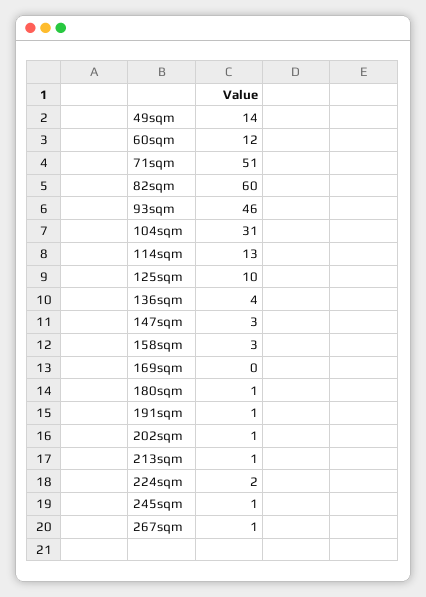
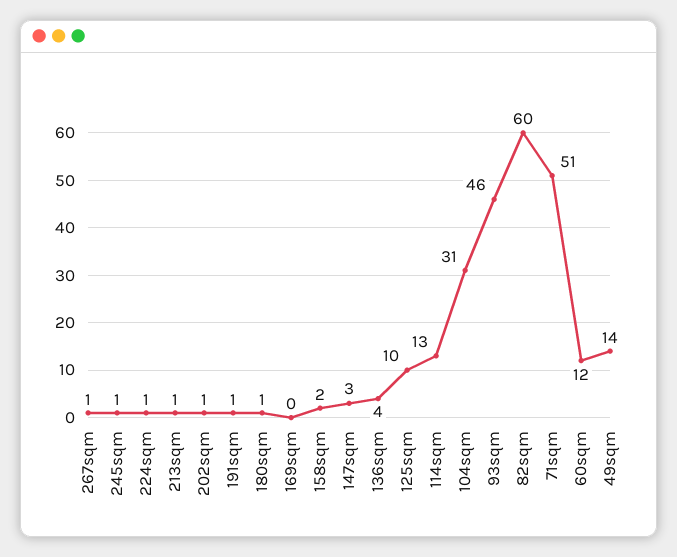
158sqm: 3 -> 2
224sqm: 2 -> 1

